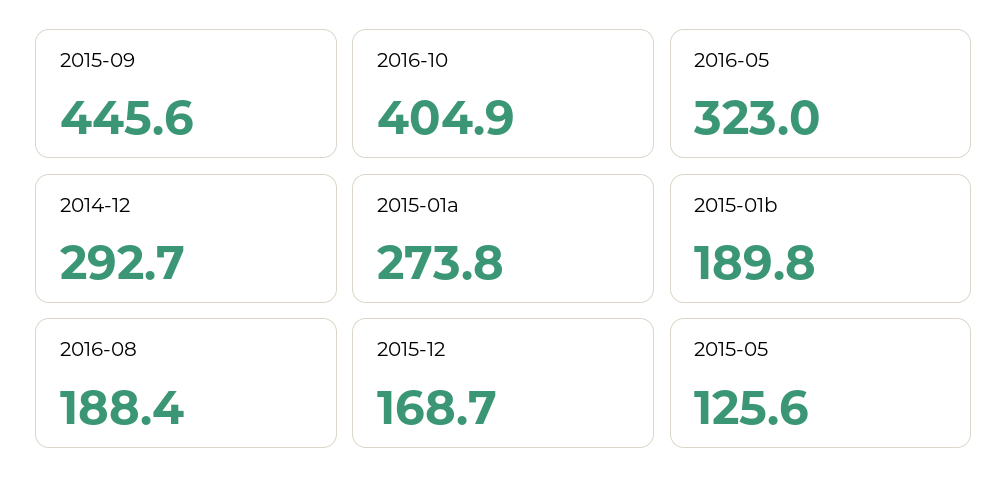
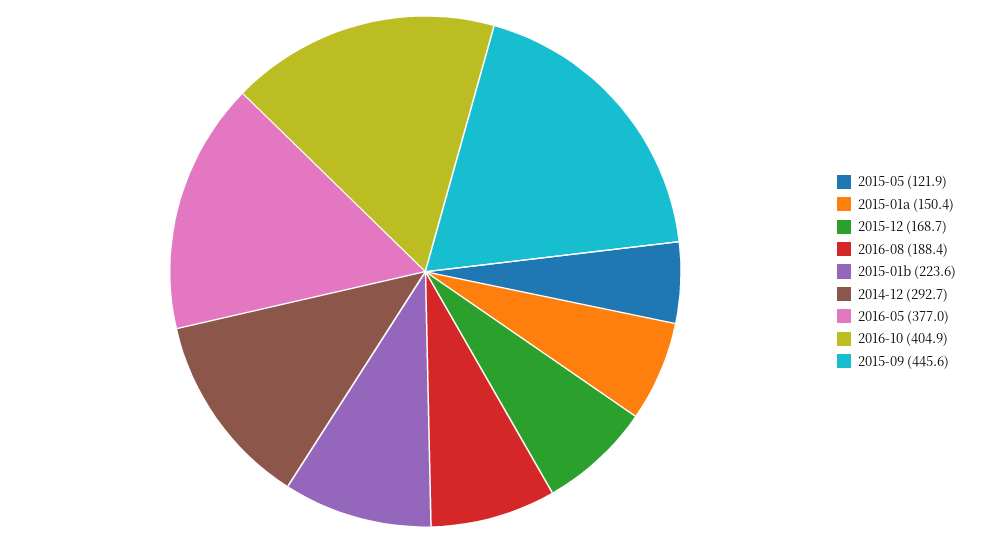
2016-05: 323 -> 377
2015-01a: 273.8 -> 150.4
2015-01b: 189.8 -> 223.6
2015-05: 125.6 -> 121.9

